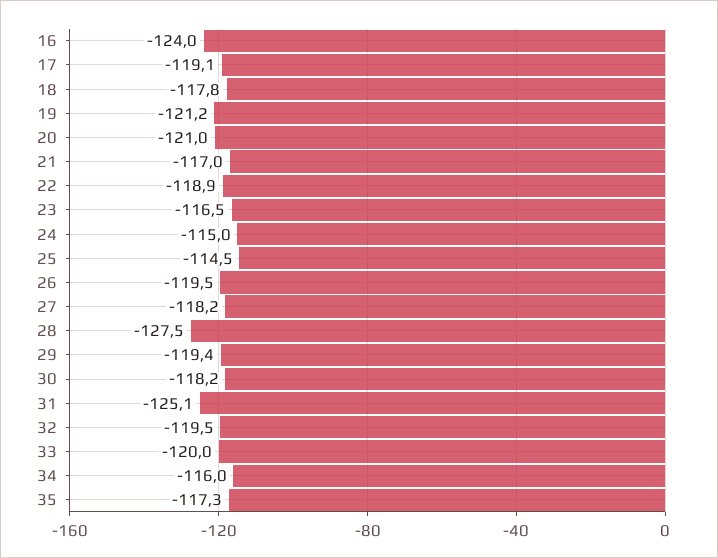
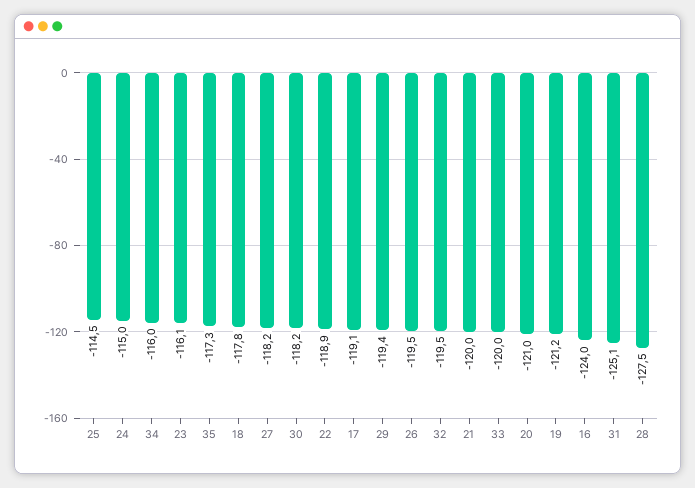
21: -117 -> -120
23: -116.5 -> -116.1

